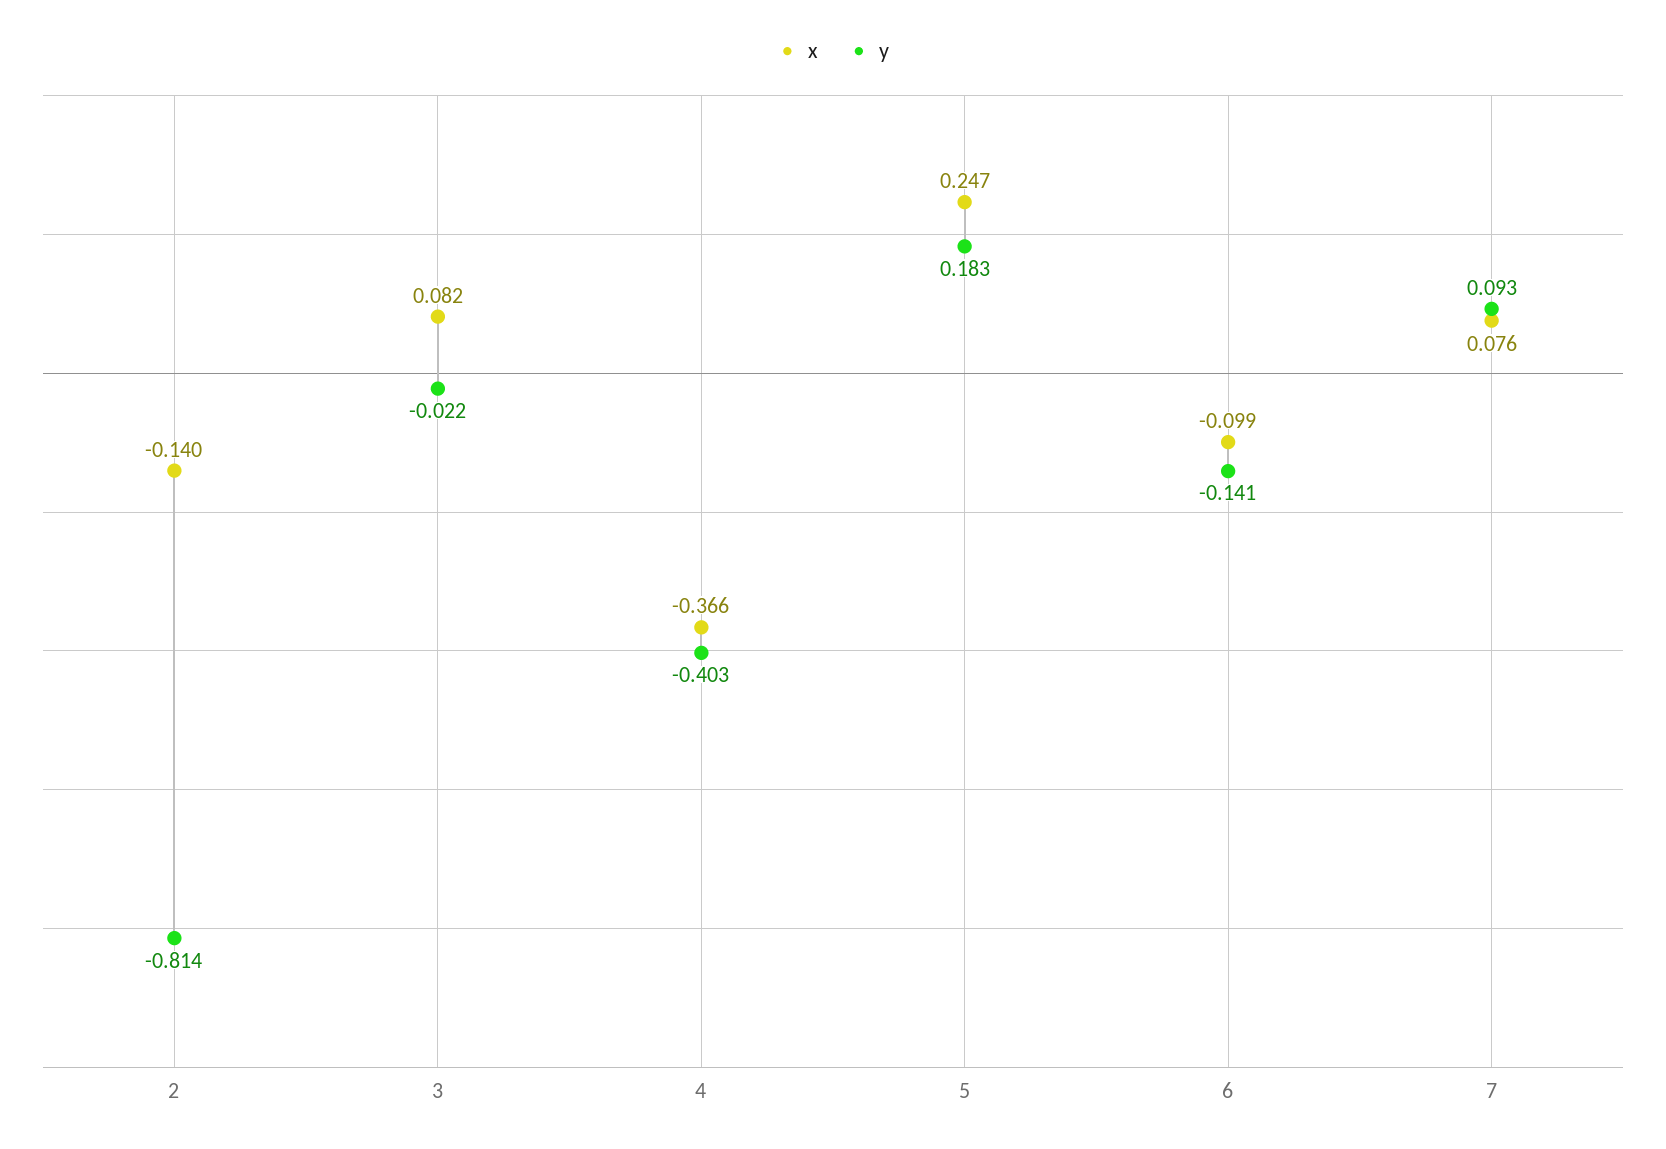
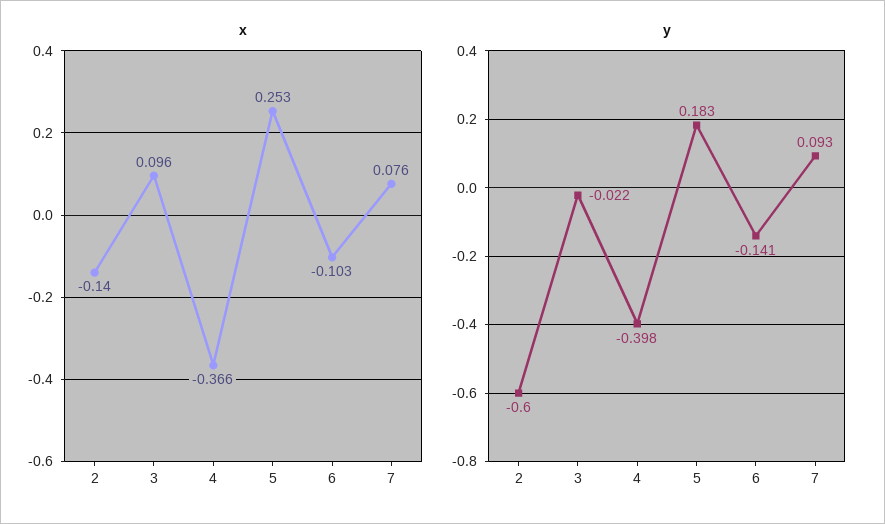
y, 2: -0.814 -> -0.6
x, 3: 0.082 -> 0.096
y, 4: -0.403 -> -0.398
x, 5: 0.247 -> 0.253
x, 6: -0.099 -> -0.103

